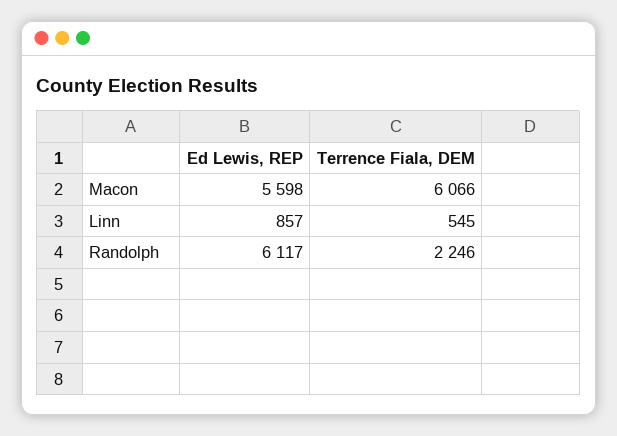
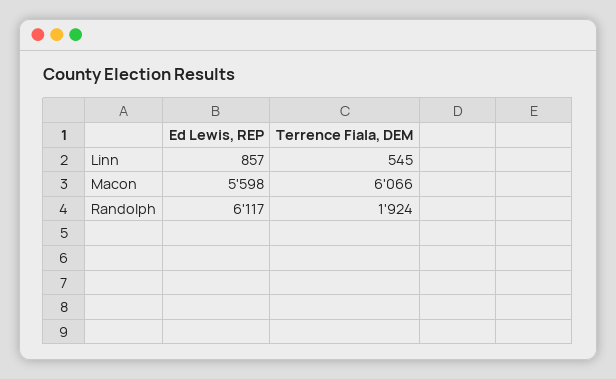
Terrence Fiala, DEM, Randolph: 2246 -> 1924

